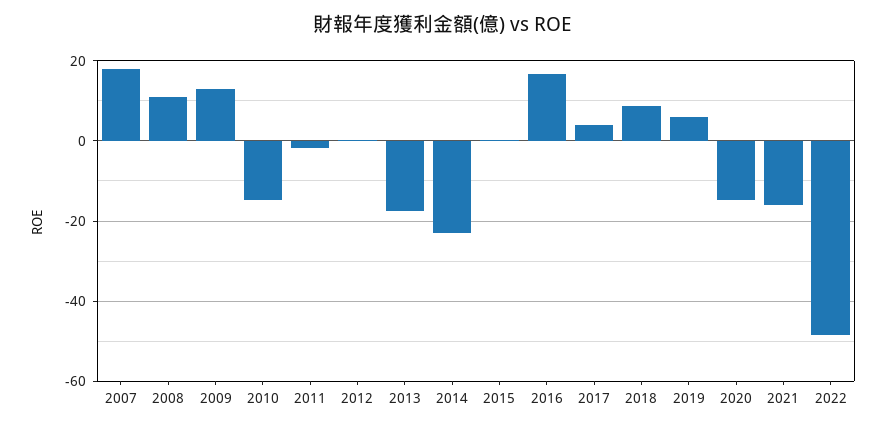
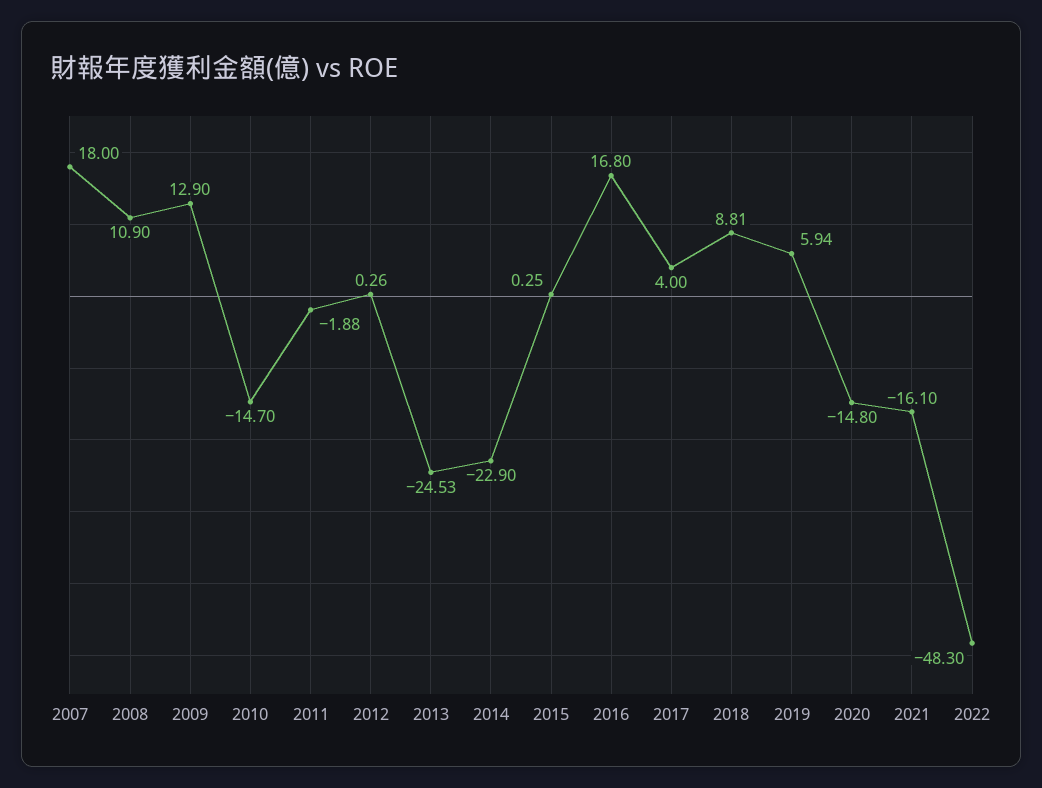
2013: -18 -> -24.53

